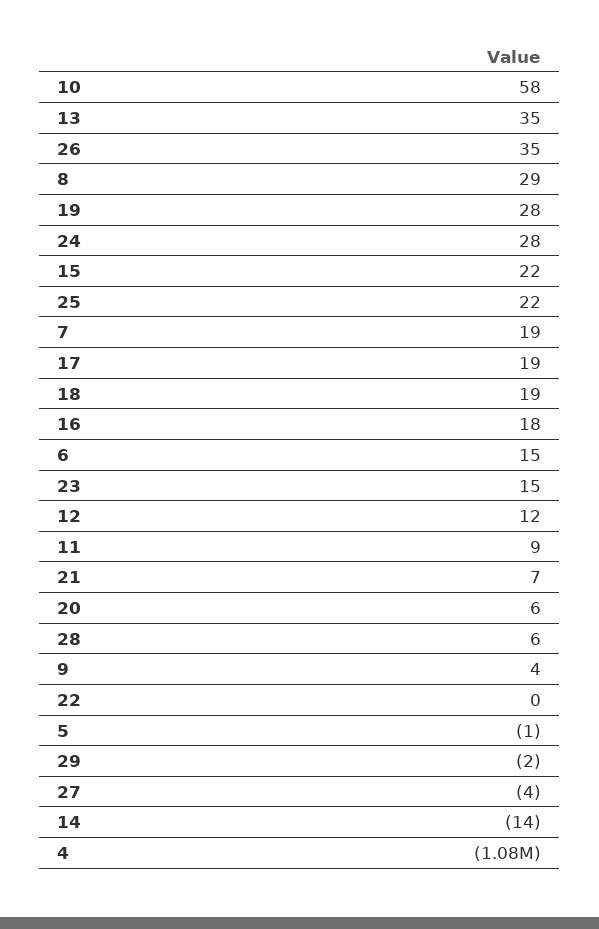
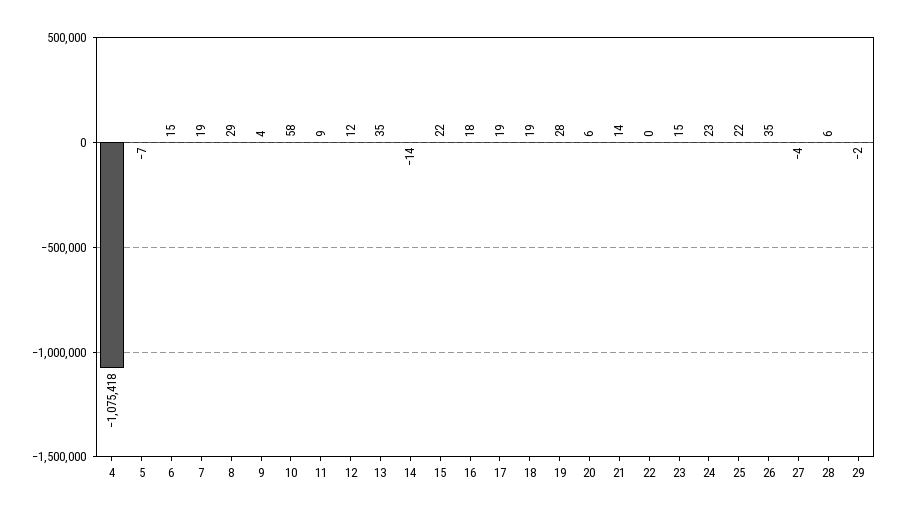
24: 28 -> 23
21: 7 -> 14
5: -1 -> -7

